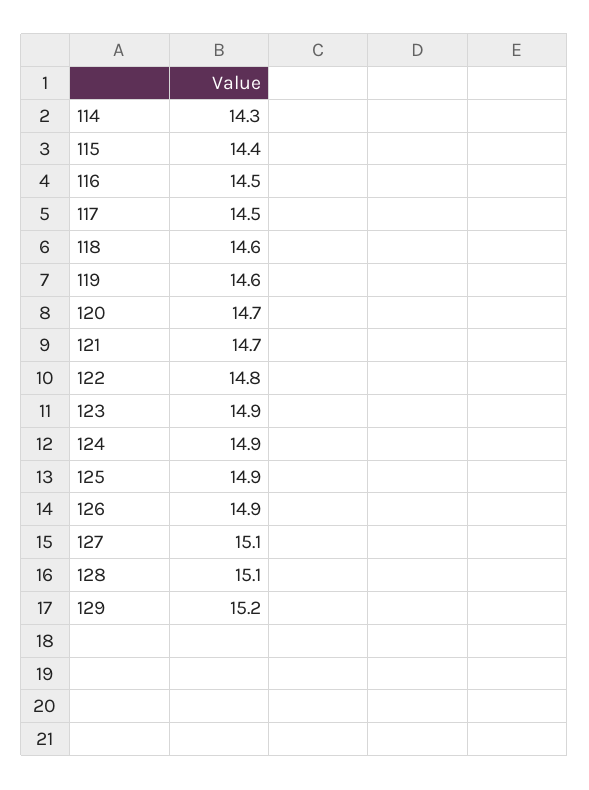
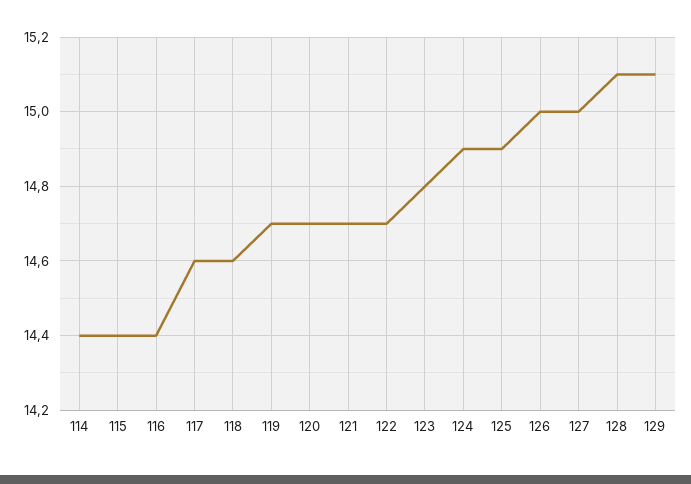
114: 14.3 -> 14.4
116: 14.5 -> 14.4
117: 14.5 -> 14.6
119: 14.6 -> 14.7
122: 14.8 -> 14.7
123: 14.9 -> 14.8
126: 14.9 -> 15
127: 15.1 -> 15
129: 15.2 -> 15.1

